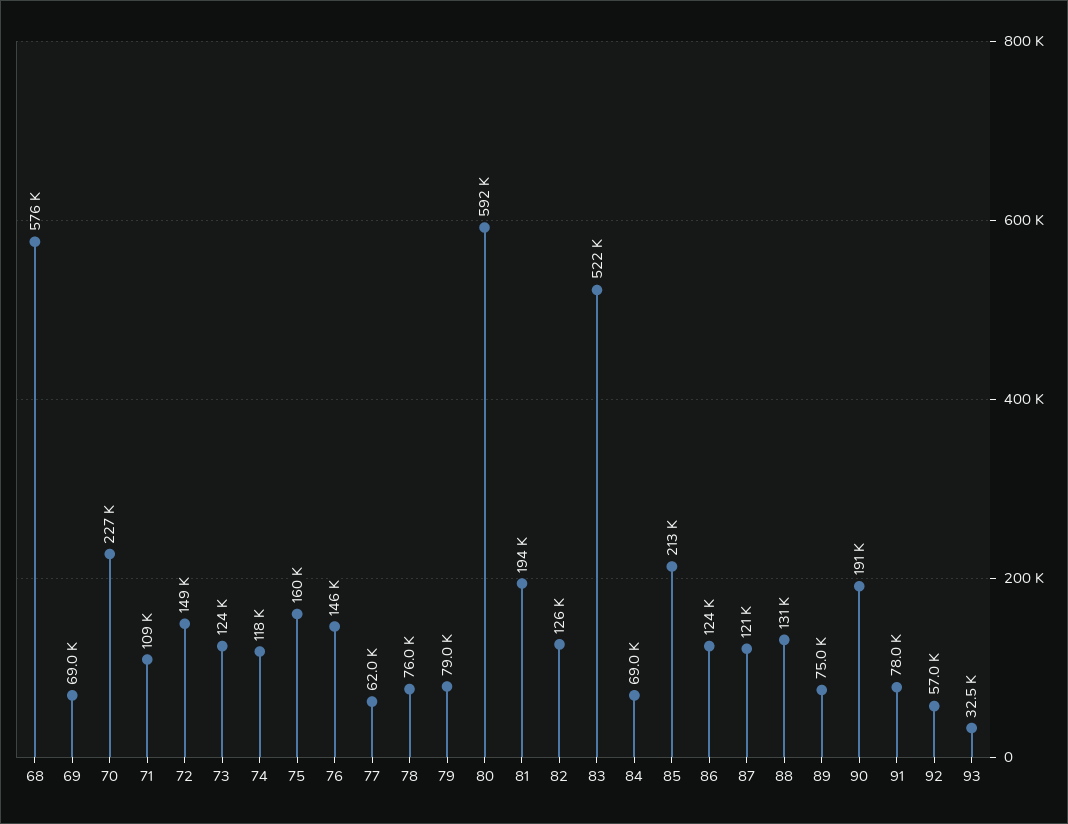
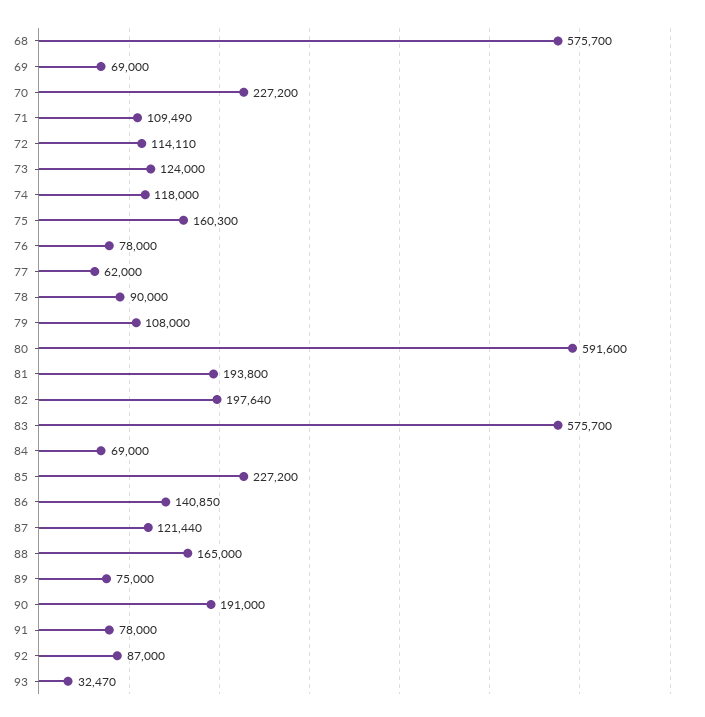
72: 149000 -> 114110
76: 146000 -> 78000
78: 76000 -> 90000
79: 79000 -> 108000
82: 126000 -> 197640
83: 522000 -> 575700
85: 213000 -> 227200
86: 124000 -> 140850
88: 131000 -> 165000
92: 57000 -> 87000

